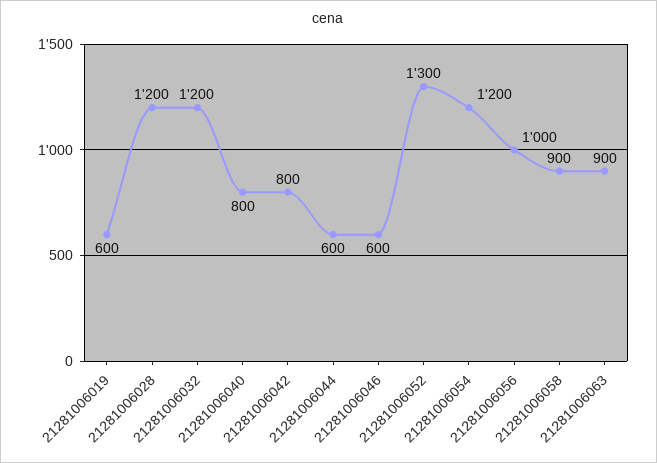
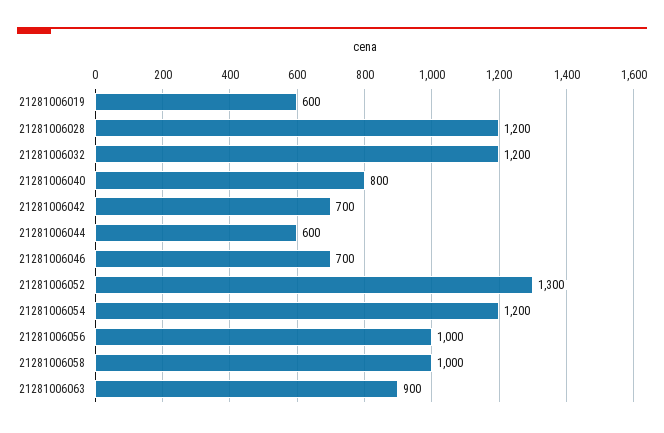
21281006042: 800 -> 700
21281006046: 600 -> 700
21281006058: 900 -> 1000

